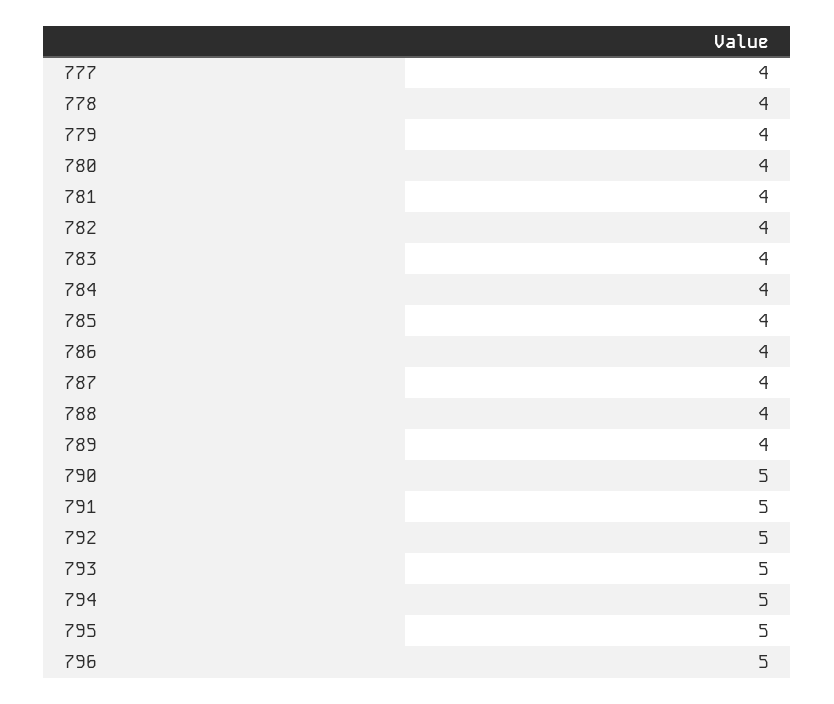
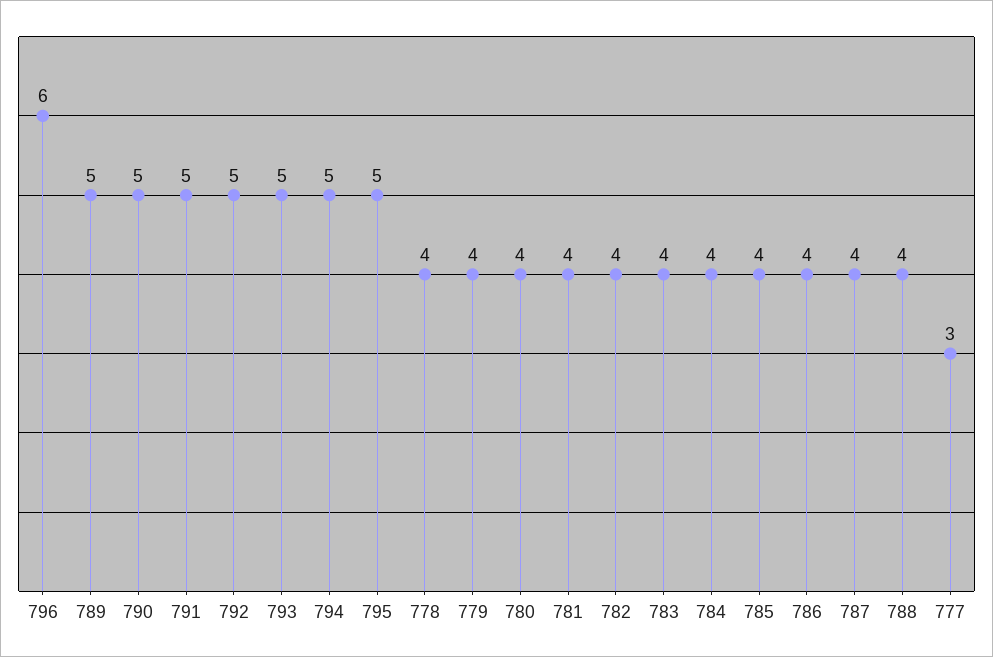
777: 4 -> 3
789: 4 -> 5
796: 5 -> 6

